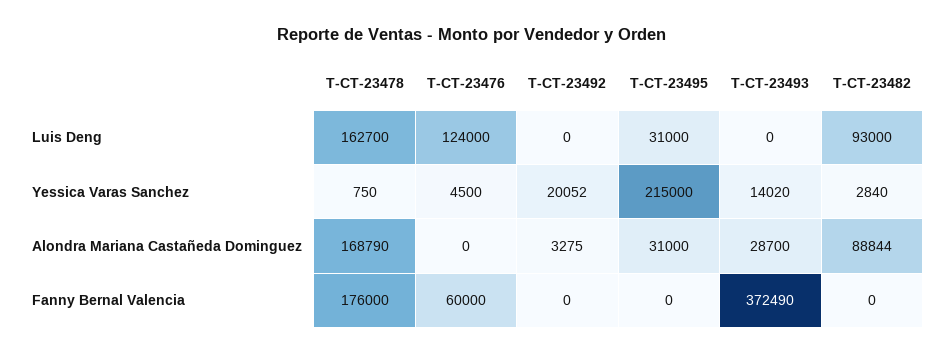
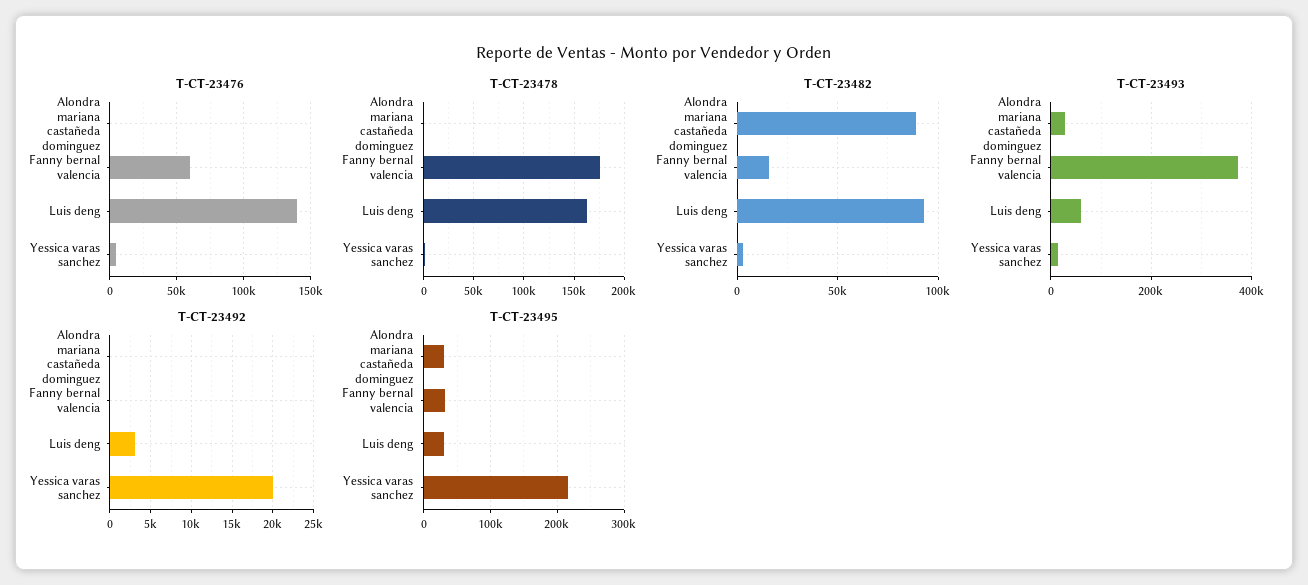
T-CT-23476, Luis Deng: 124000 -> 140000
T-CT-23492, Luis Deng: 0 -> 3000
T-CT-23493, Luis Deng: 0 -> 60000
T-CT-23478, Alondra Mariana Castañeda Dominguez: 168790 -> 0
T-CT-23492, Alondra Mariana Castañeda Dominguez: 3275 -> 0
T-CT-23495, Fanny Bernal Valencia: 0 -> 30000
T-CT-23482, Fanny Bernal Valencia: 0 -> 15000

